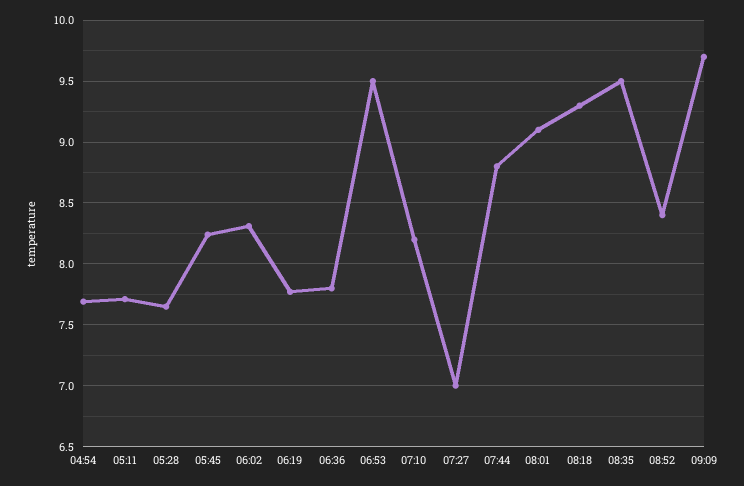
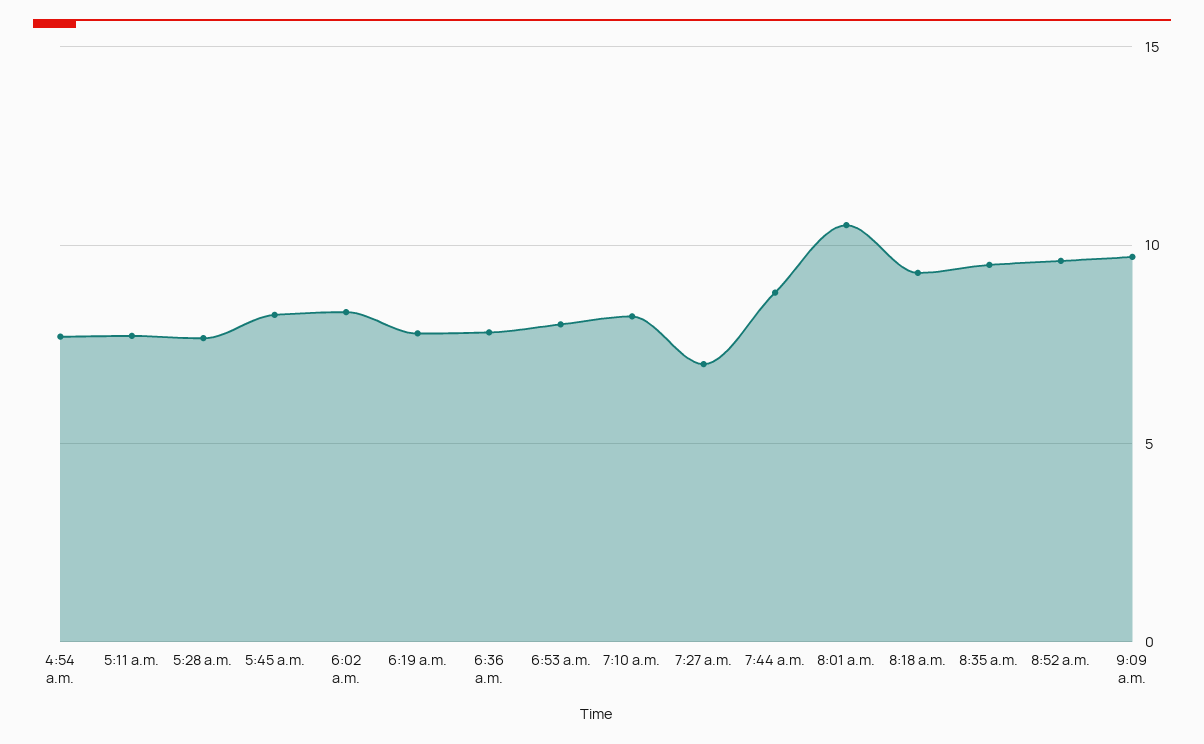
06:53: 9.5 -> 8
08:01: 9.1 -> 10.5
08:52: 8.4 -> 9.5

